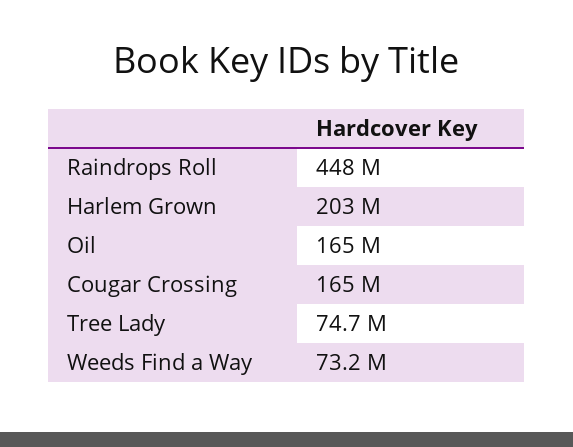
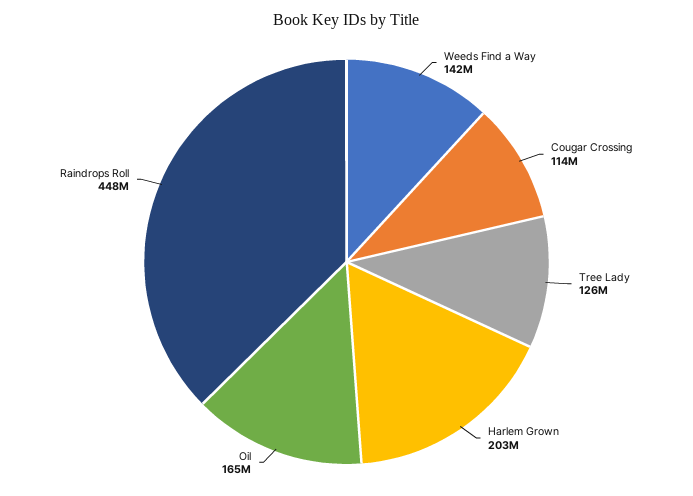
Cougar Crossing: 165000000 -> 114000000
Tree Lady: 74700000 -> 126000000
Weeds Find a Way: 73200000 -> 142000000

